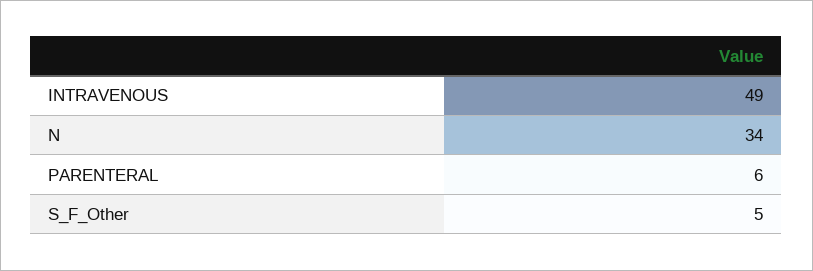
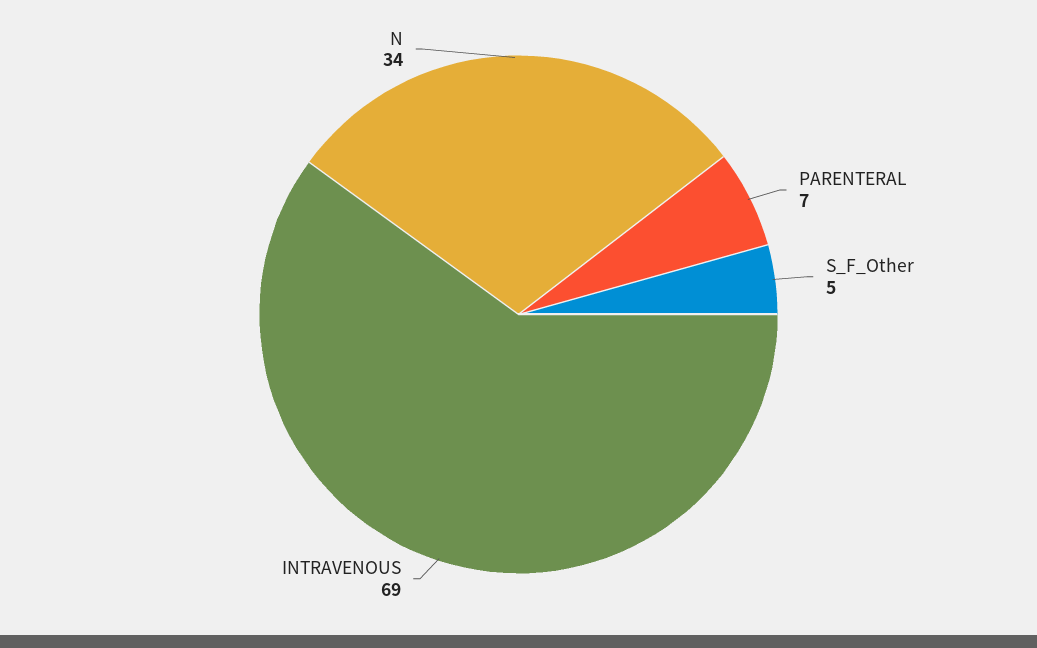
INTRAVENOUS: 49 -> 69
PARENTERAL: 6 -> 7

